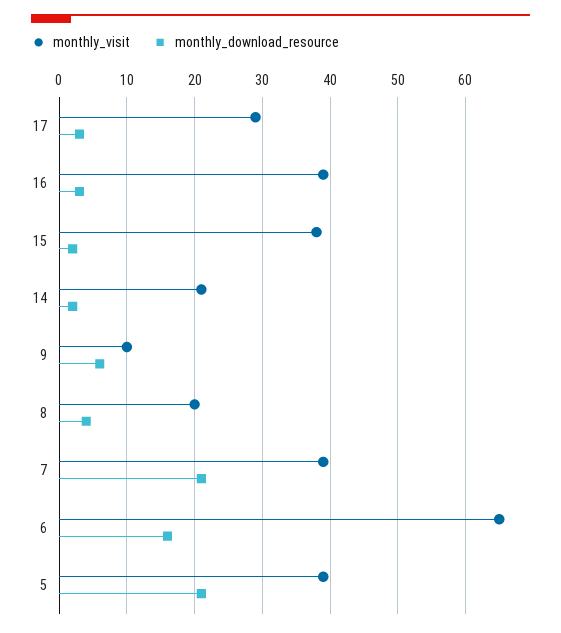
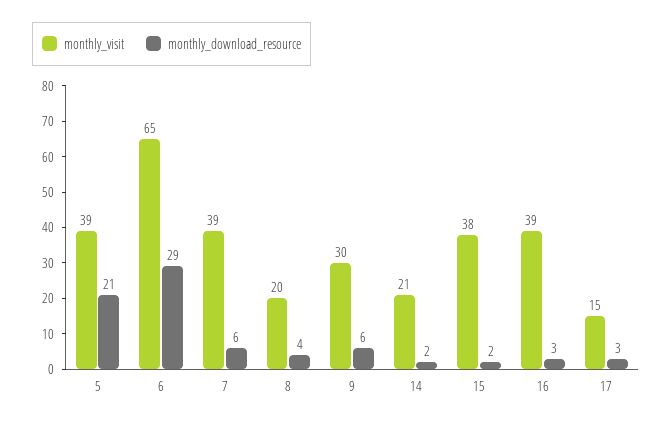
monthly_visit, 17: 29 -> 15
monthly_visit, 9: 10 -> 30
monthly_download_resource, 7: 21 -> 6
monthly_download_resource, 6: 16 -> 29

